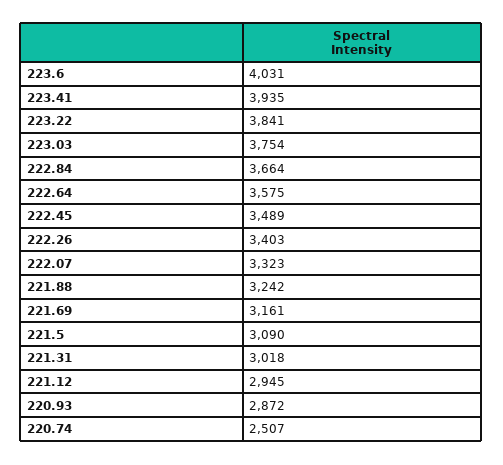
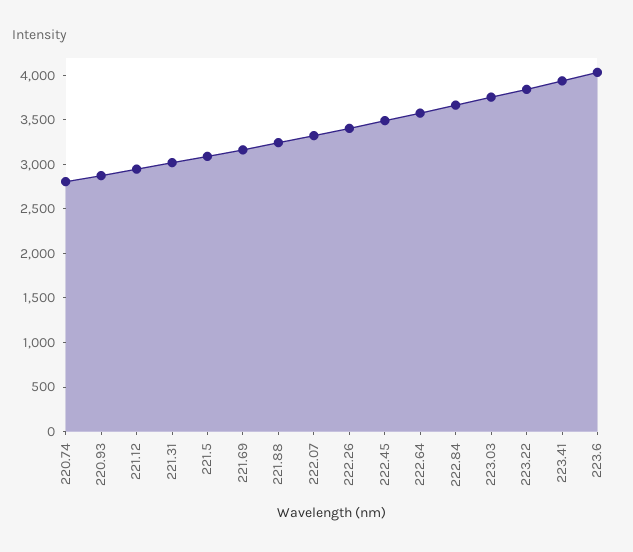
220.74: 2507 -> 2800

